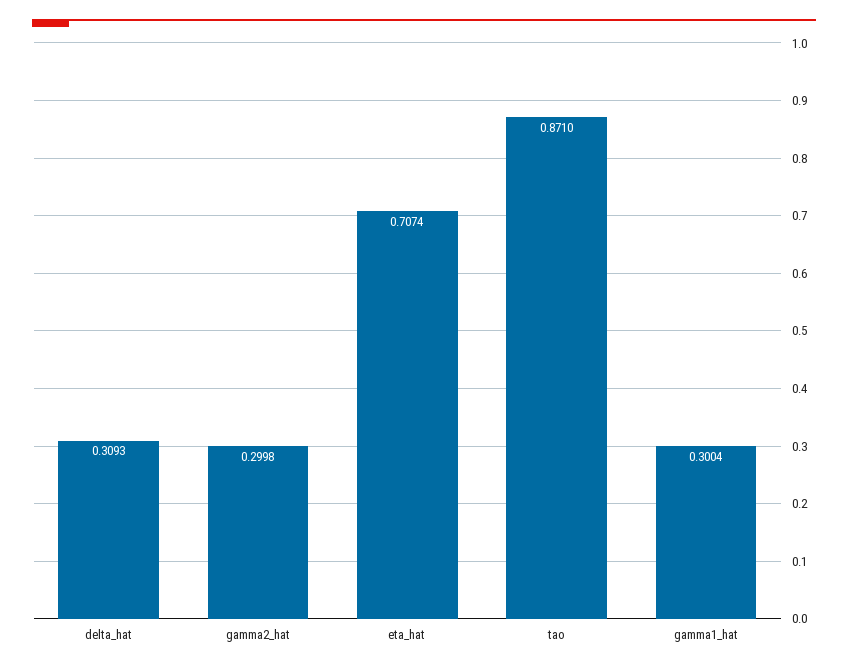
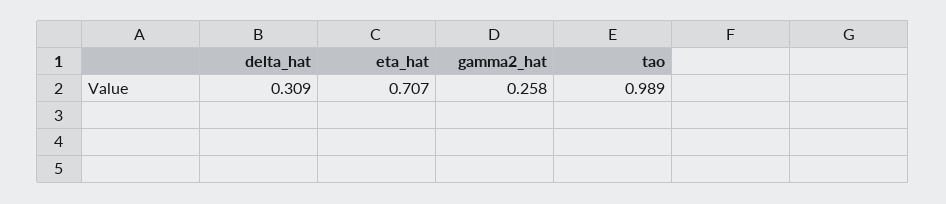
gamma2_hat: 0.2998 -> 0.258
tao: 0.871 -> 0.989
gamma1_hat: 0.3004 -> none

